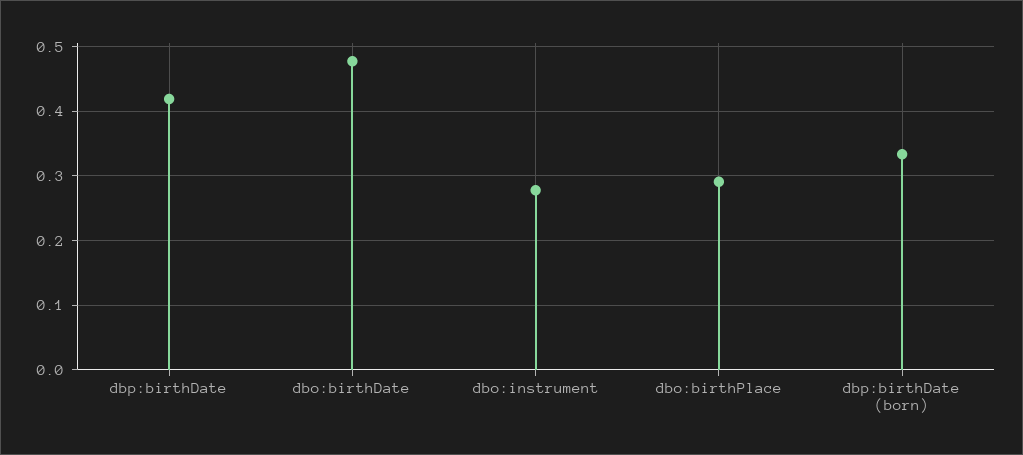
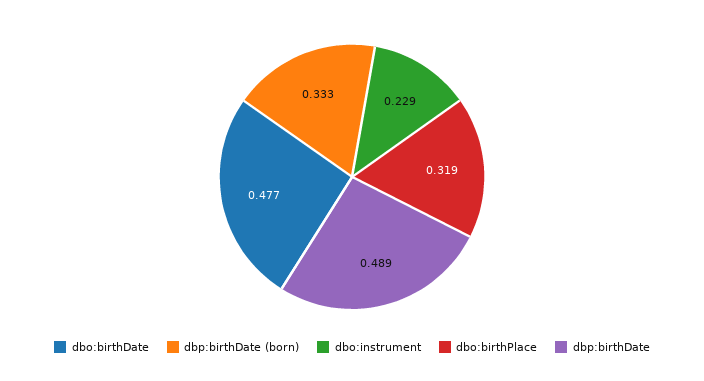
dbp:birthDate: 0.42 -> 0.489
dbo:instrument: 0.28 -> 0.229
dbo:birthPlace: 0.29 -> 0.319

